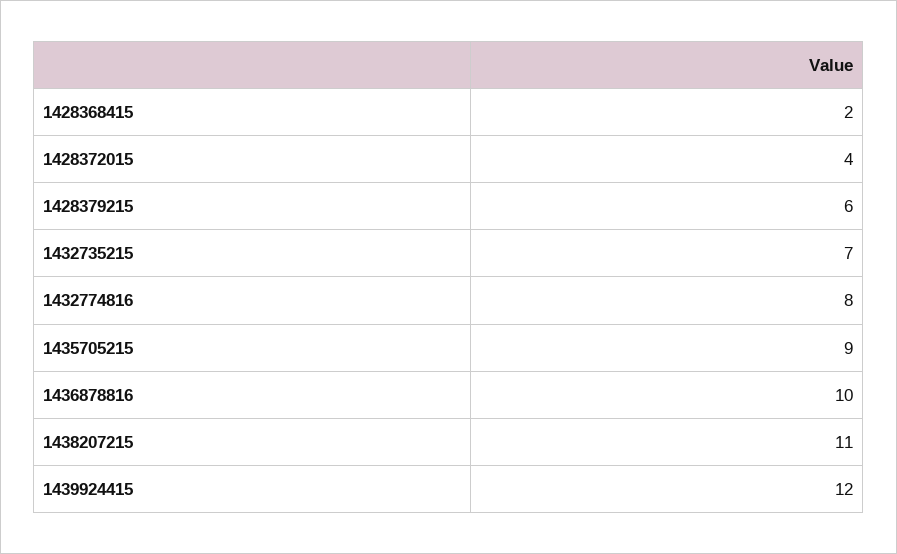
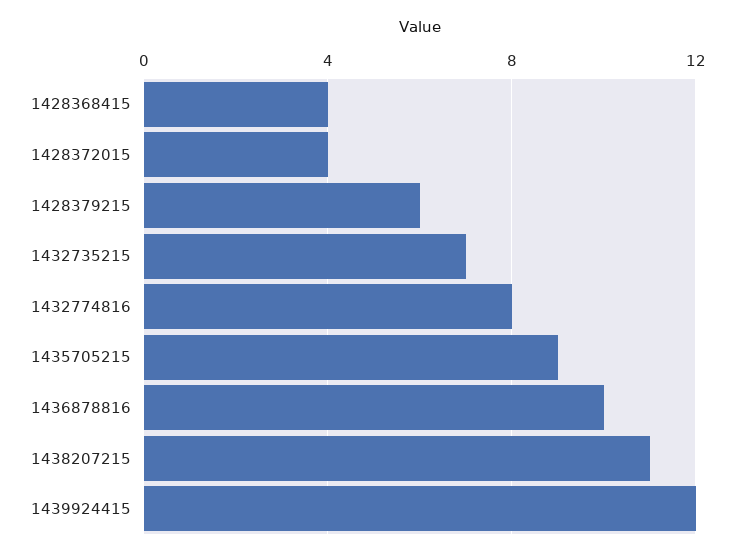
1428368415: 2 -> 4

